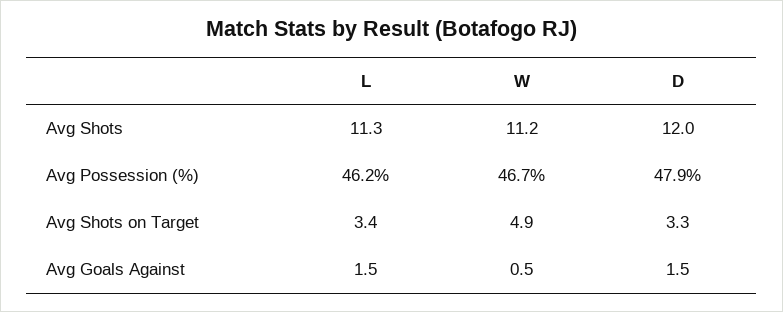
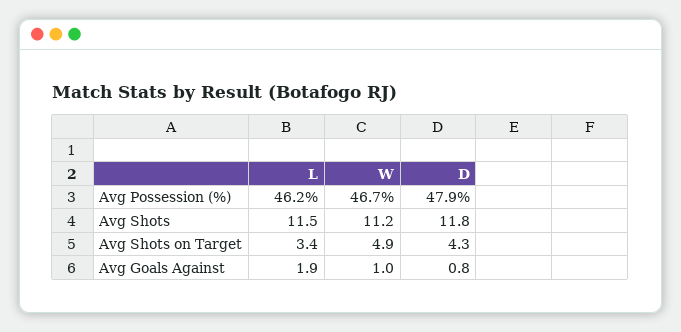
L, Avg Shots: 11.3 -> 11.5
D, Avg Shots: 12 -> 11.8
D, Avg Shots on Target: 3.3 -> 4.3
L, Avg Goals Against: 1.5 -> 1.9
W, Avg Goals Against: 0.5 -> 1
D, Avg Goals Against: 1.5 -> 0.8

